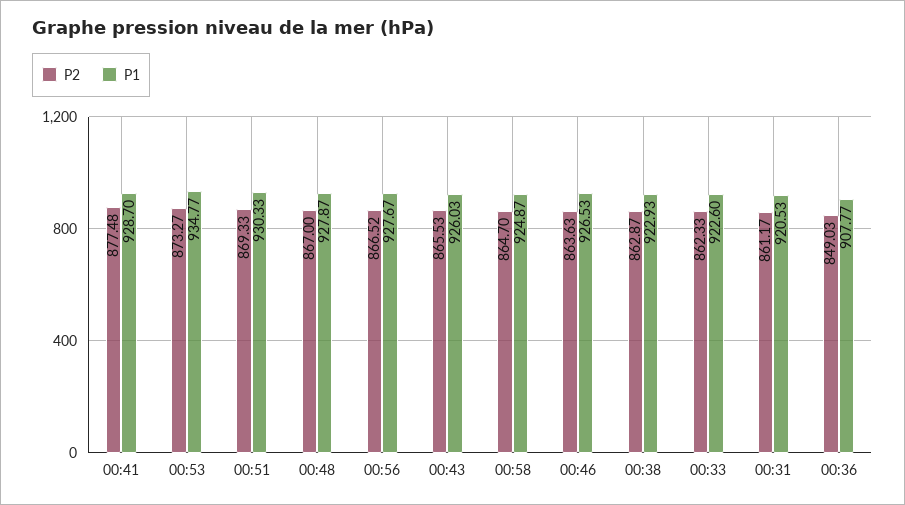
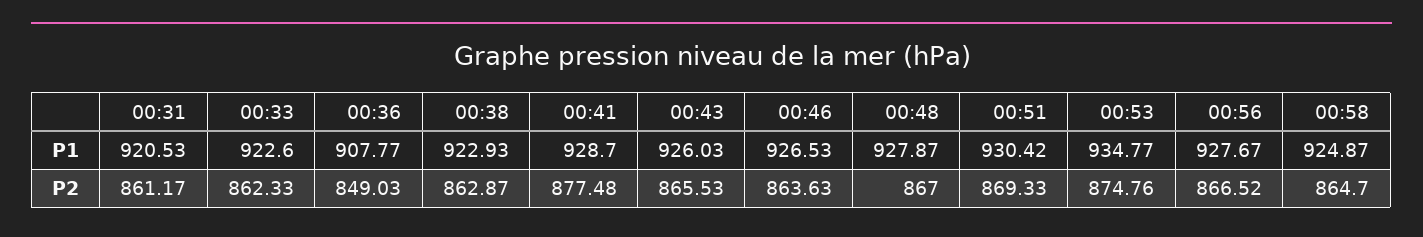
P2, 00:53: 873.27 -> 874.76
P1, 00:51: 930.33 -> 930.42

